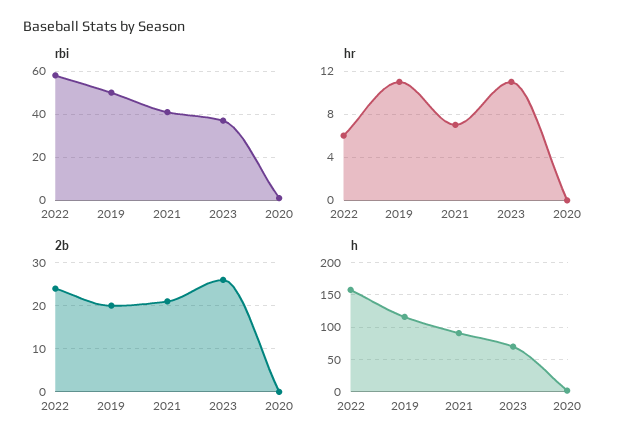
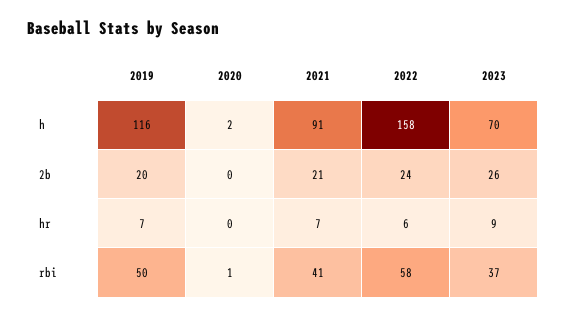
hr, 2019: 11 -> 7
hr, 2023: 11 -> 9

